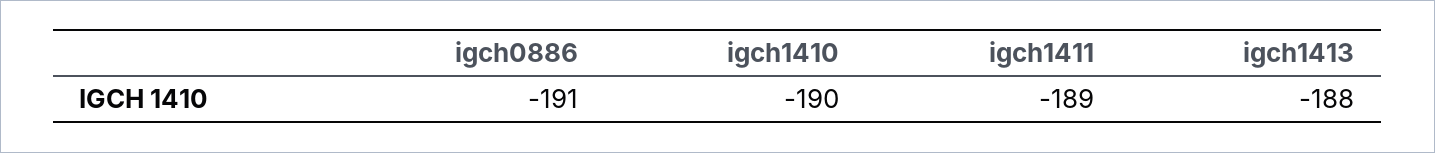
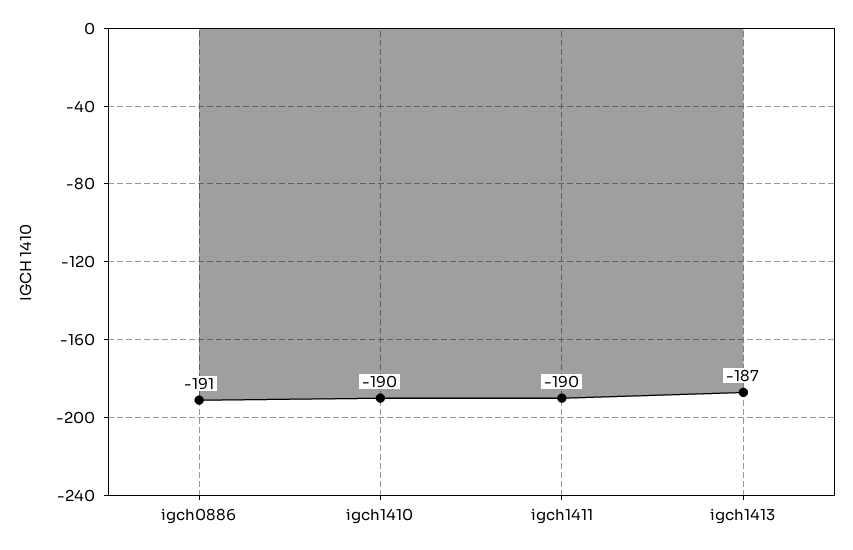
igch1411: -189 -> -190
igch1413: -188 -> -187

